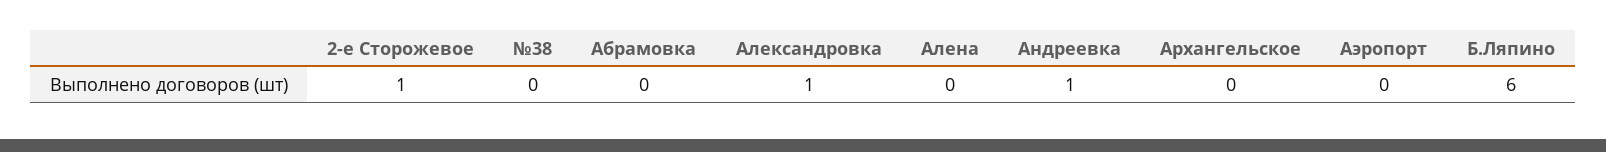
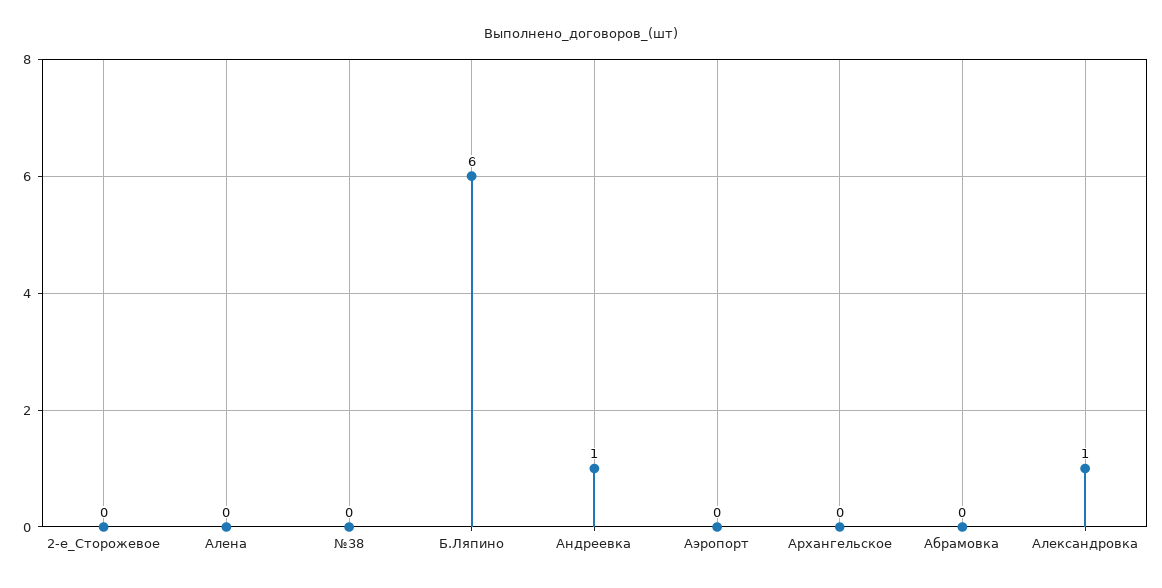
2-е Сторожевое: 1 -> 0

